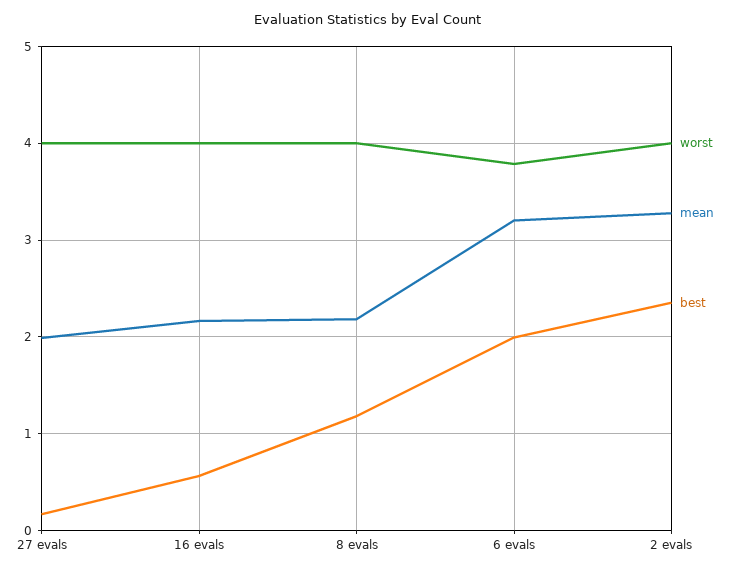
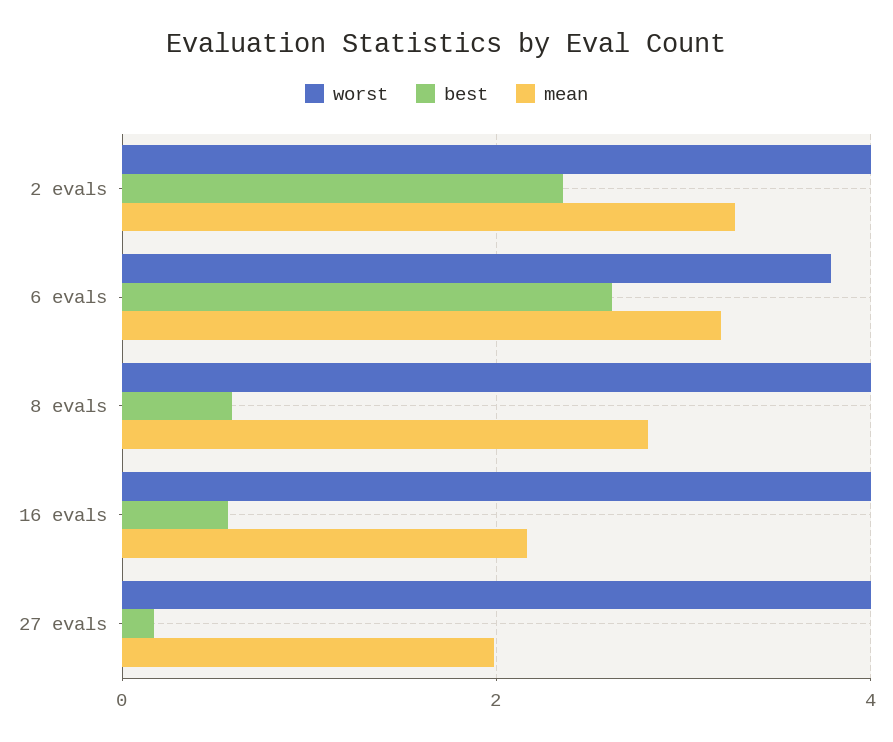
mean, 8 evals: 2.2 -> 2.8
best, 8 evals: 1.2 -> 0.6
best, 6 evals: 2 -> 2.6

